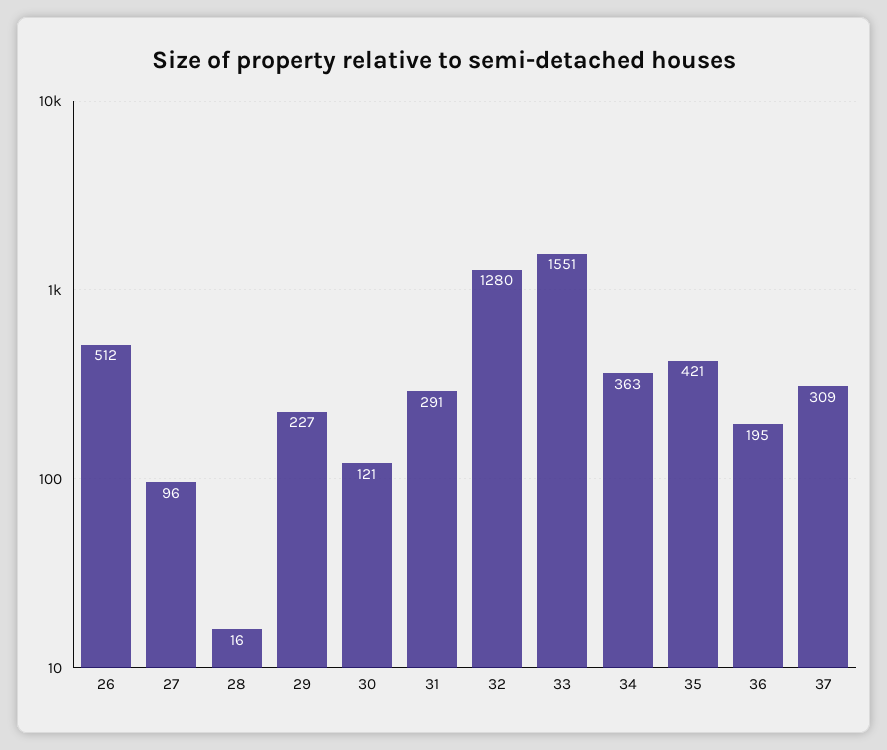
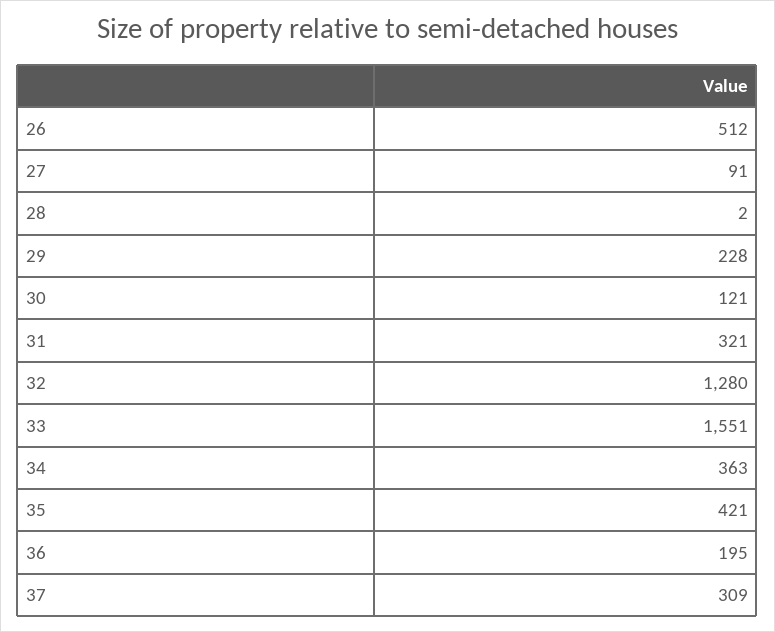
27: 96 -> 91
28: 16 -> 2
29: 227 -> 228
31: 291 -> 321

